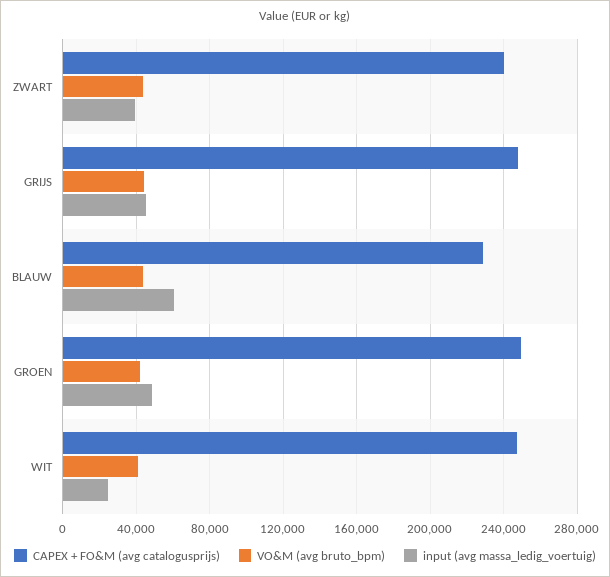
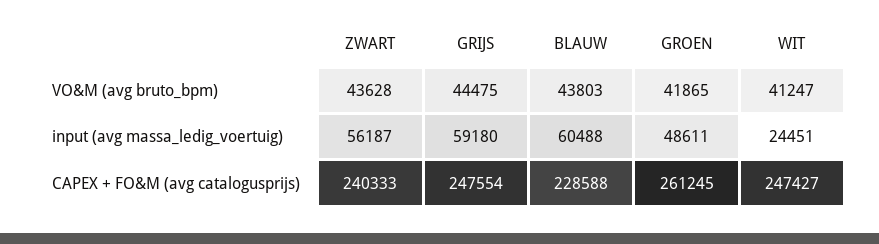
input (avg massa_ledig_voertuig), ZWART: 40000 -> 56187
input (avg massa_ledig_voertuig), GRIJS: 45000 -> 59180
CAPEX + FO&M (avg catalogusprijs), GROEN: 250000 -> 261245

